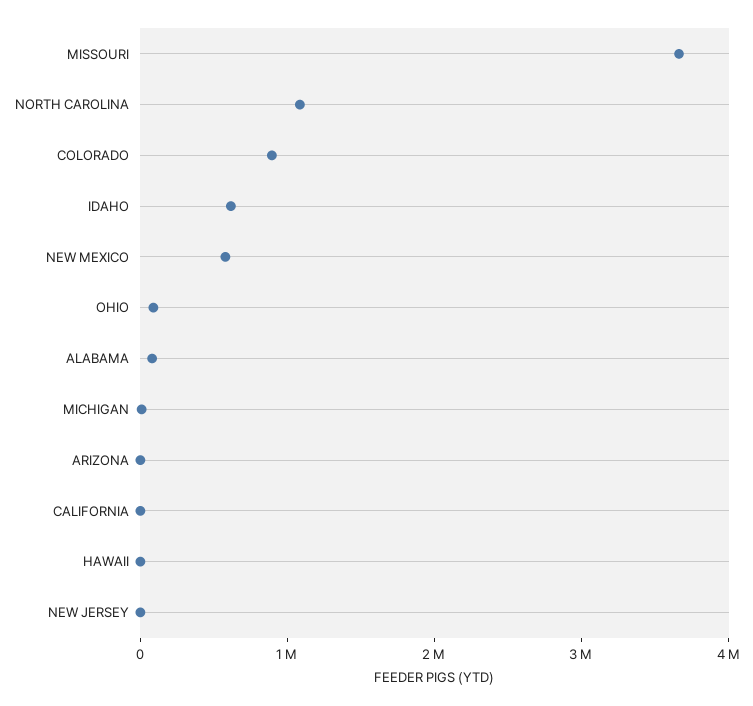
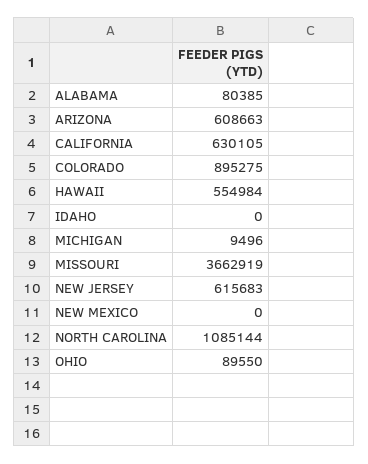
IDAHO: 600000 -> 0
NEW MEXICO: 600000 -> 0
ARIZONA: 0 -> 608663
CALIFORNIA: 0 -> 630105
HAWAII: 0 -> 554984
NEW JERSEY: 0 -> 615683

